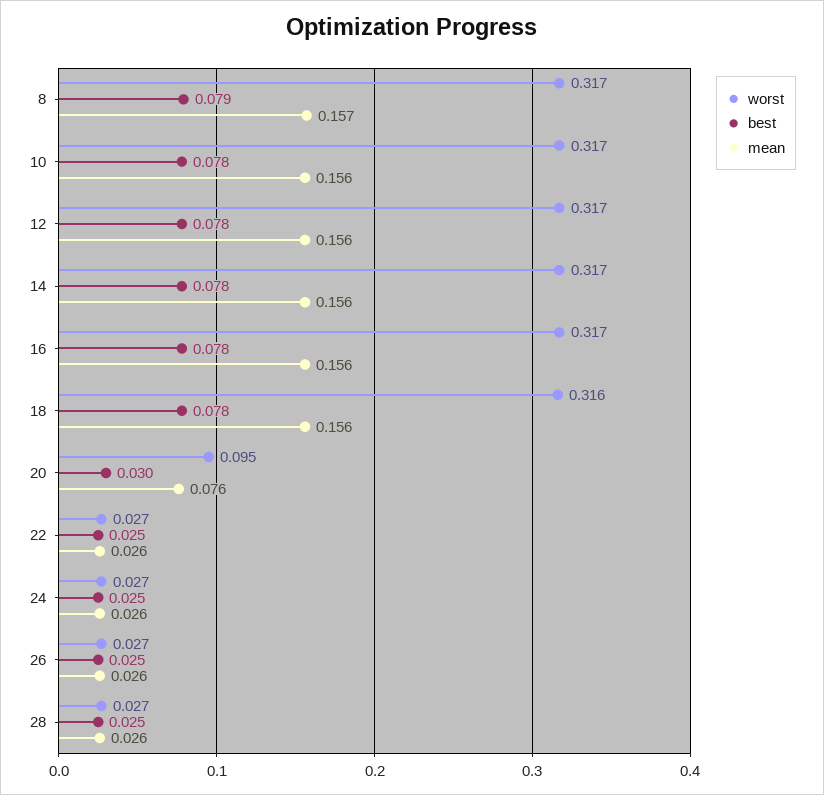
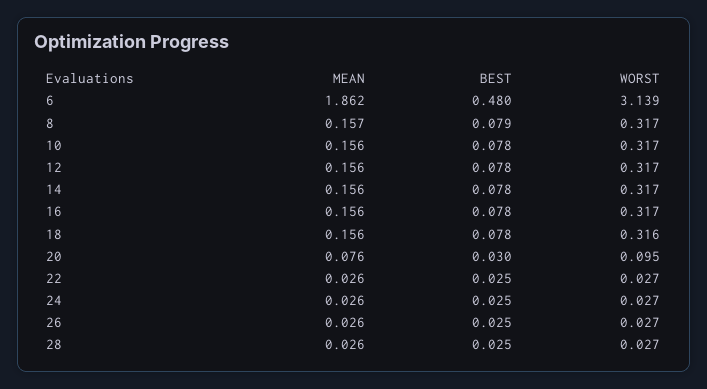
mean, 6: none -> 1.862
best, 6: none -> 0.48
worst, 6: none -> 3.139

